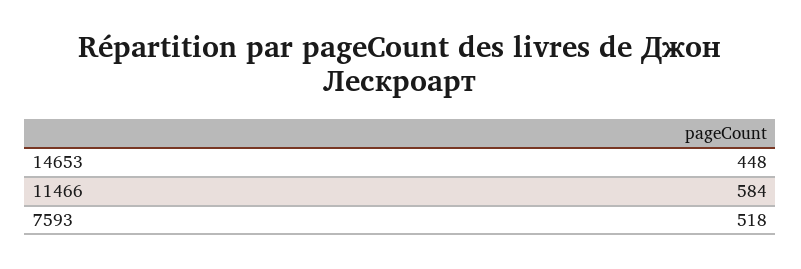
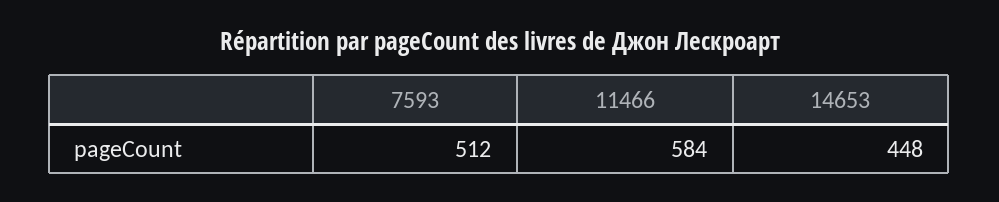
7593: 518 -> 512

